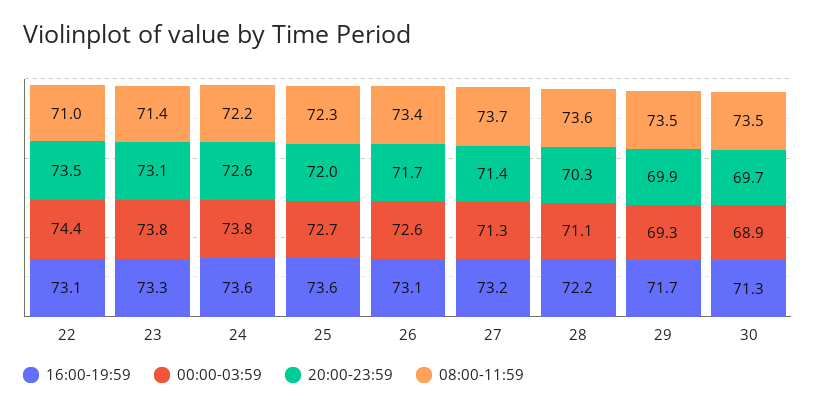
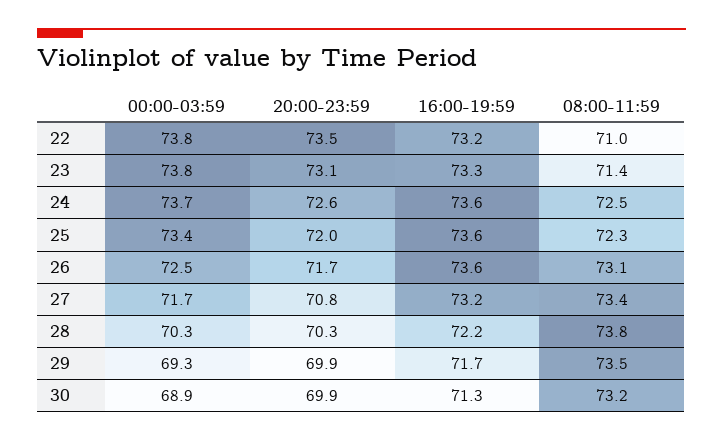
16:00-19:59, 22: 73.1 -> 73.2
00:00-03:59, 22: 74.4 -> 73.8
00:00-03:59, 24: 73.8 -> 73.7
08:00-11:59, 24: 72.2 -> 72.5
00:00-03:59, 25: 72.7 -> 73.4
16:00-19:59, 26: 73.1 -> 73.6
00:00-03:59, 26: 72.6 -> 72.5
08:00-11:59, 26: 73.4 -> 73.1
00:00-03:59, 27: 71.3 -> 71.7
20:00-23:59, 27: 71.4 -> 70.8
08:00-11:59, 27: 73.7 -> 73.4
00:00-03:59, 28: 71.1 -> 70.3
08:00-11:59, 28: 73.6 -> 73.8
20:00-23:59, 30: 69.7 -> 69.9
08:00-11:59, 30: 73.5 -> 73.2

